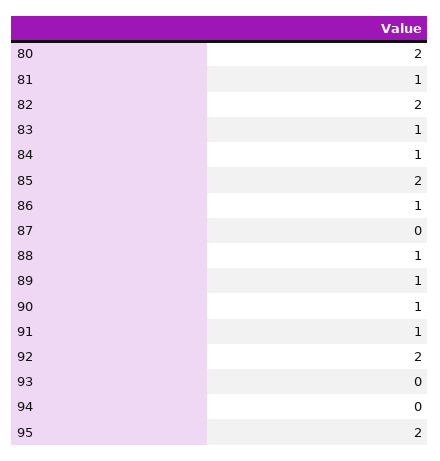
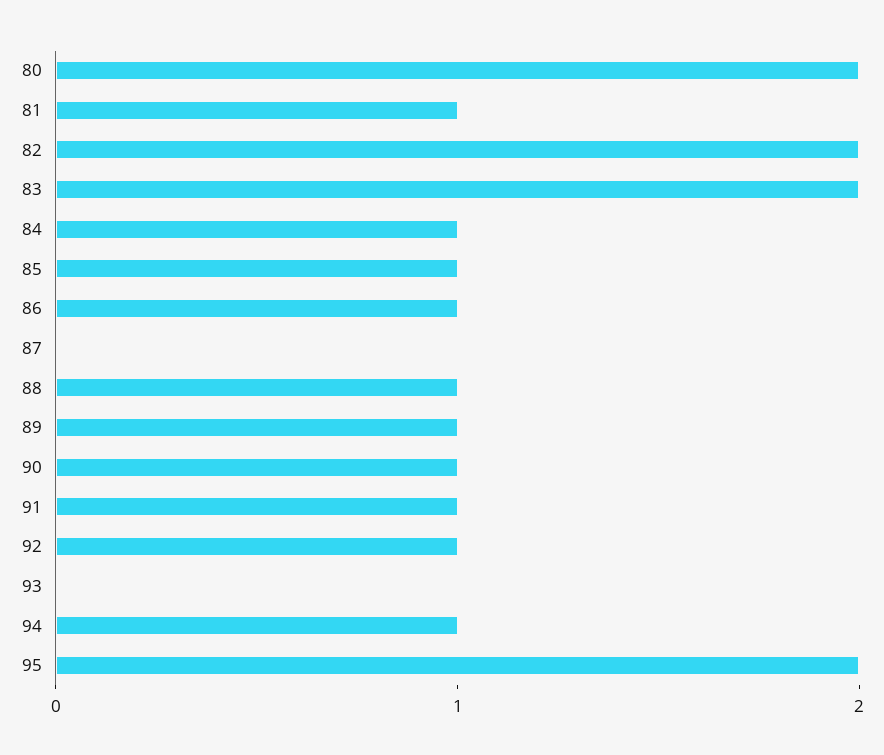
83: 1 -> 2
85: 2 -> 1
92: 2 -> 1
94: 0 -> 1

